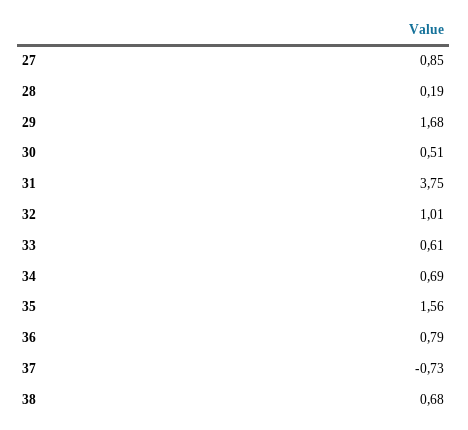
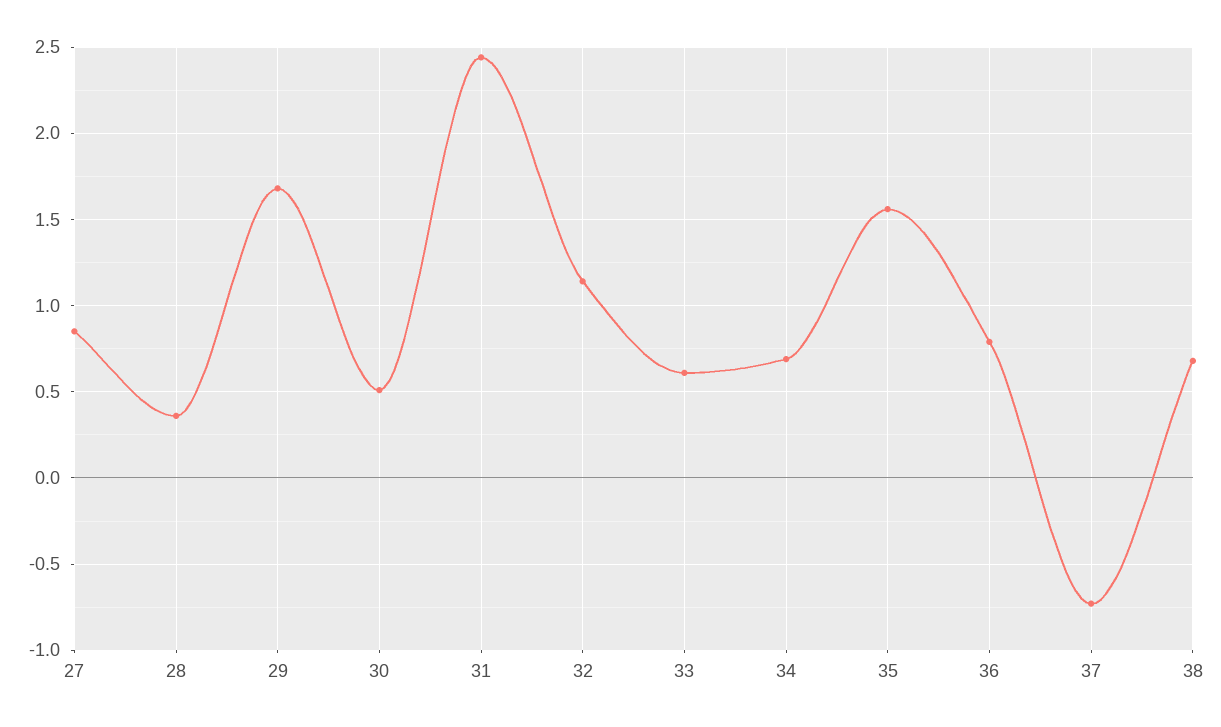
28: 0.19 -> 0.35
31: 3.75 -> 2.45
32: 1.01 -> 1.15

